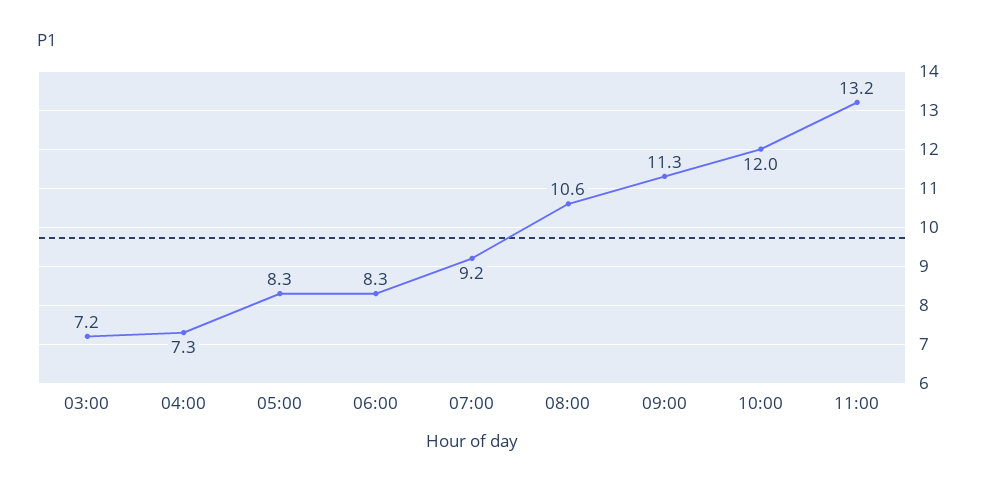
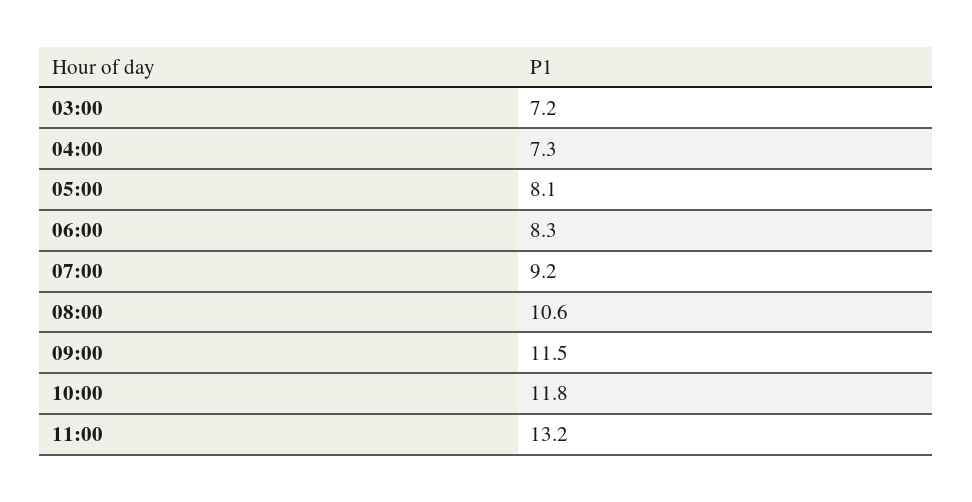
05:00: 8.3 -> 8.1
09:00: 11.3 -> 11.5
10:00: 12 -> 11.8

